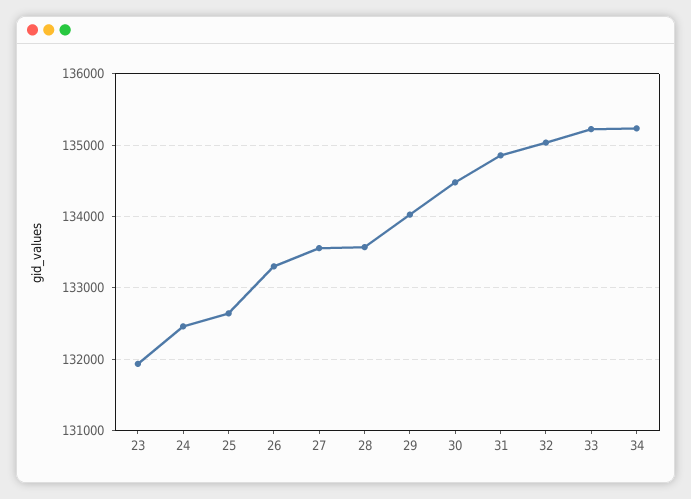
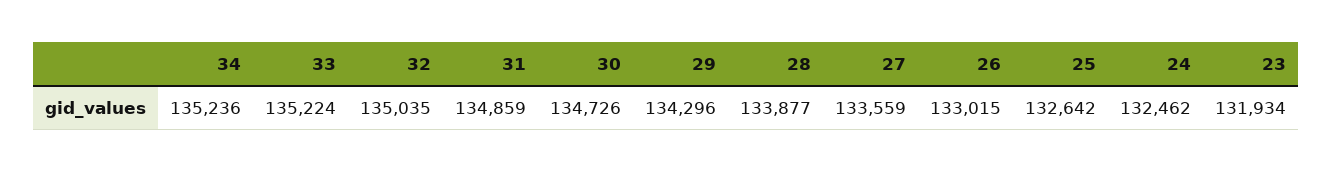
26: 133300 -> 133015
28: 133600 -> 133877
29: 134000 -> 134296
30: 134500 -> 134726

